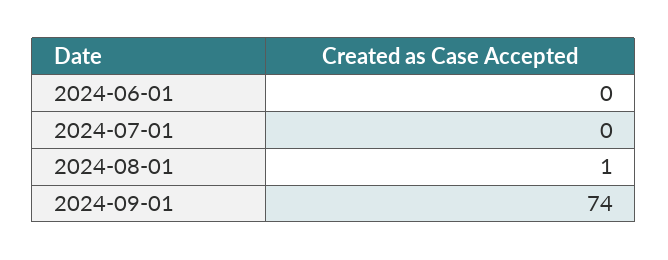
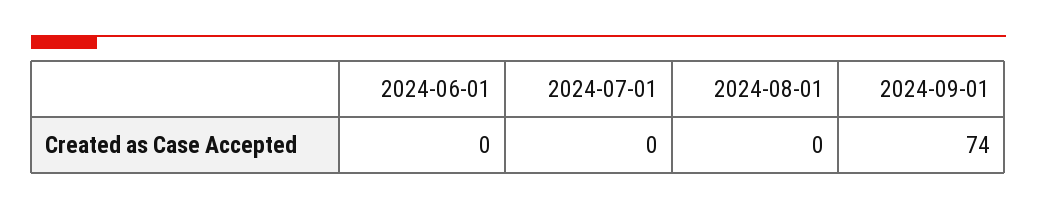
2024-08-01: 1 -> 0

